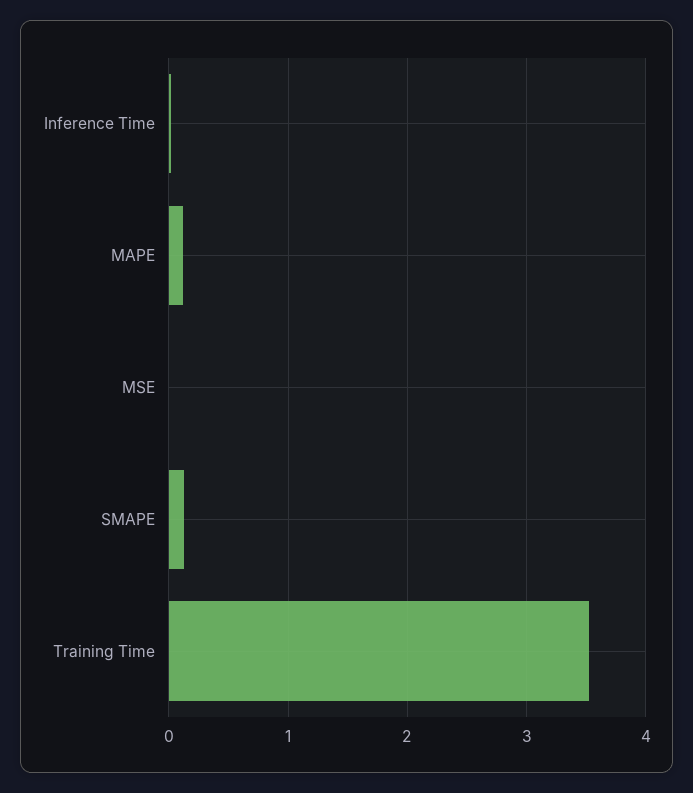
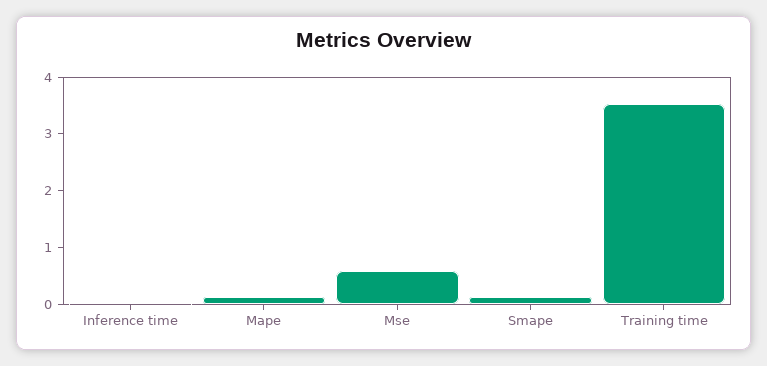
MSE: 0 -> 0.6

